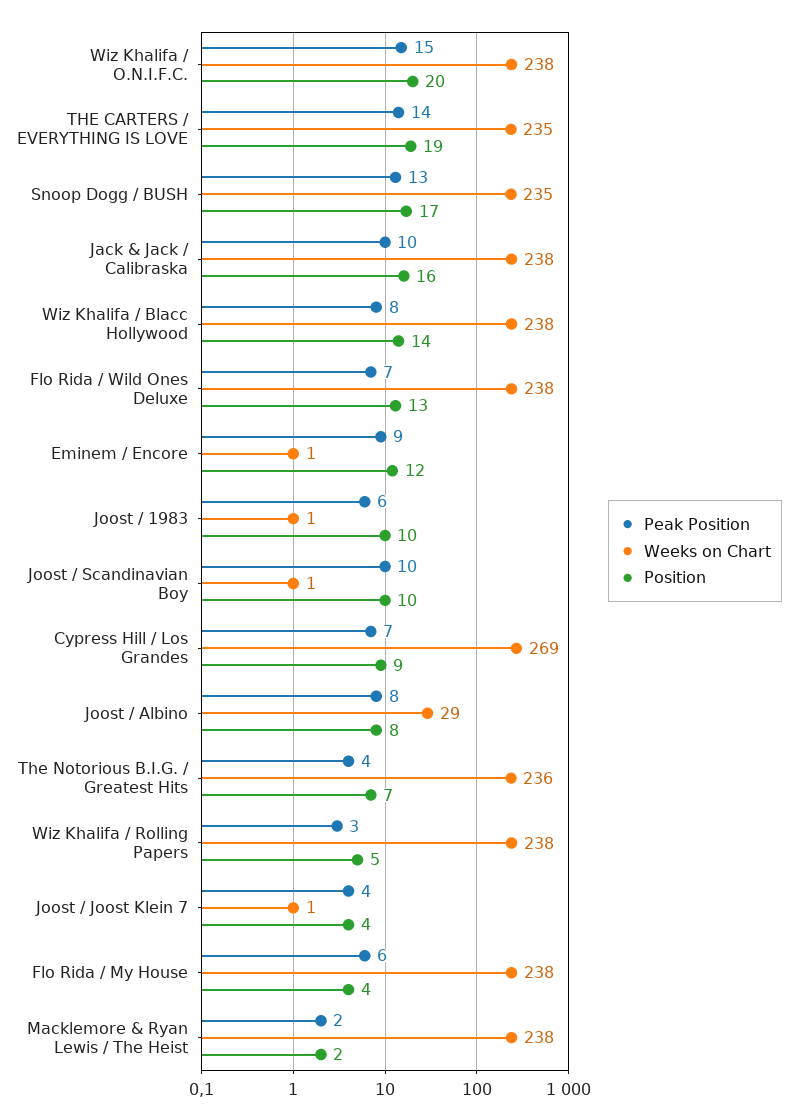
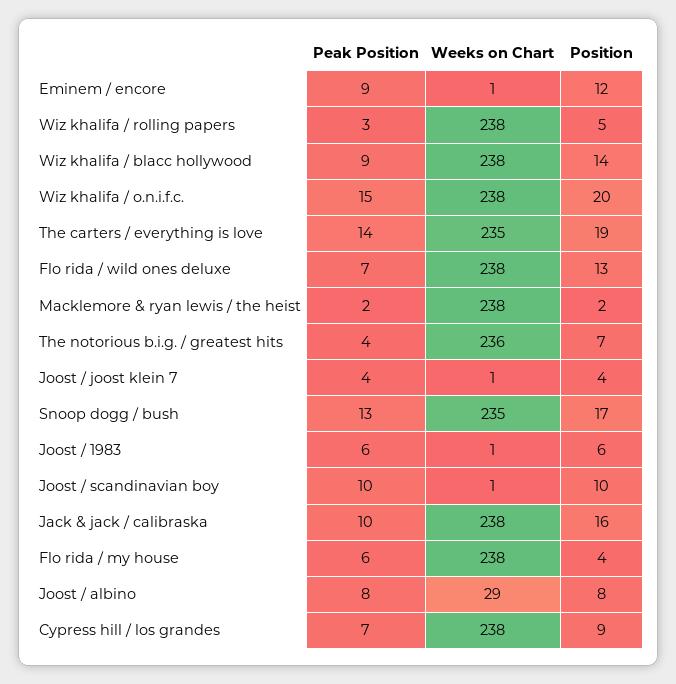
Peak Position, Wiz Khalifa / Blacc Hollywood: 8 -> 9
Position, Joost / 1983: 10 -> 6
Weeks on Chart, Cypress Hill / Los Grandes: 269 -> 238

